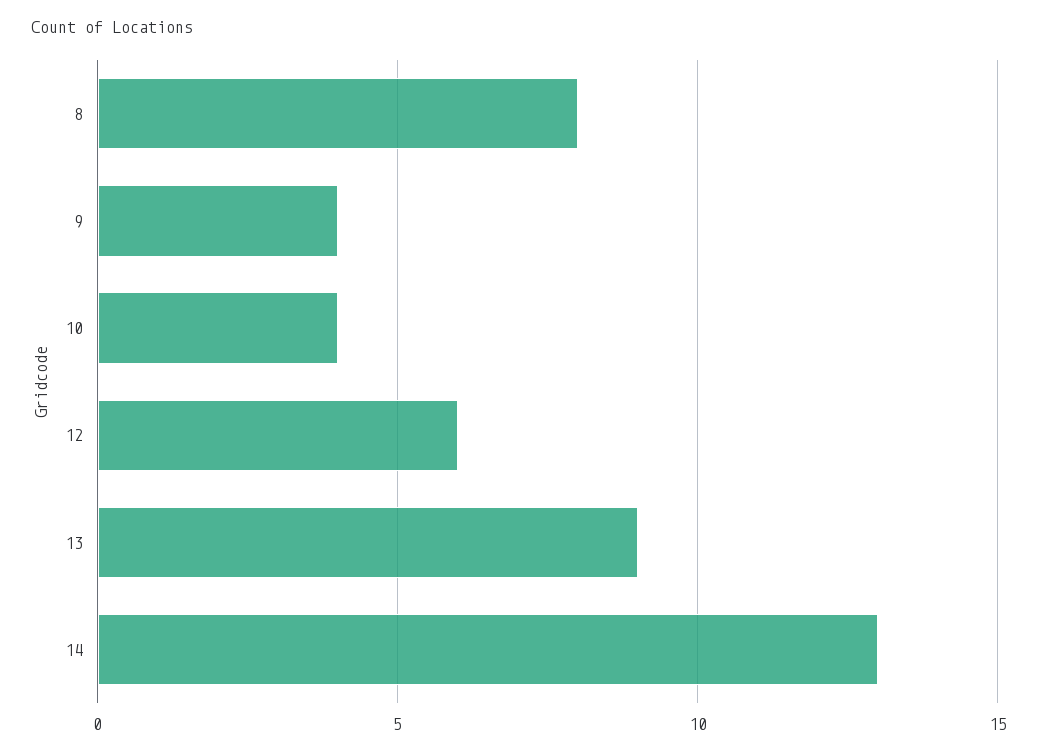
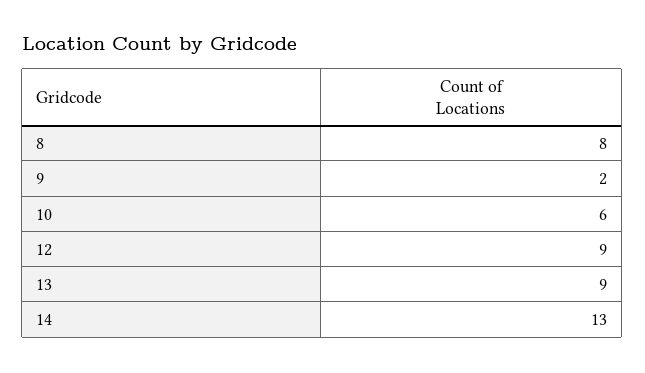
9: 4 -> 2
10: 4 -> 6
12: 6 -> 9

